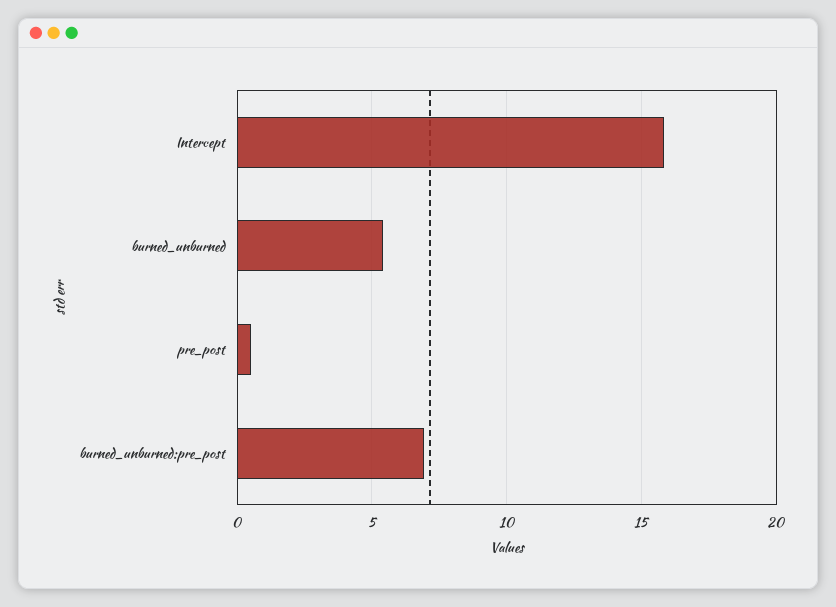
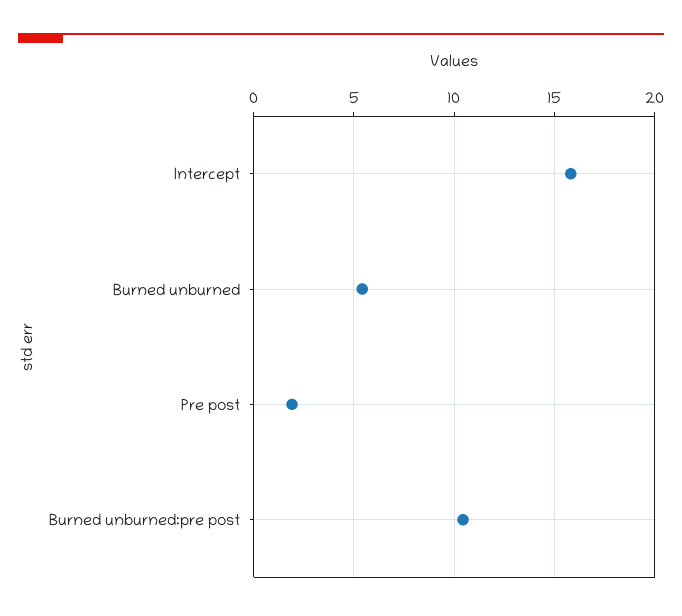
pre_post: 0.5 -> 2
burned_unburned:pre_post: 7 -> 10.5

